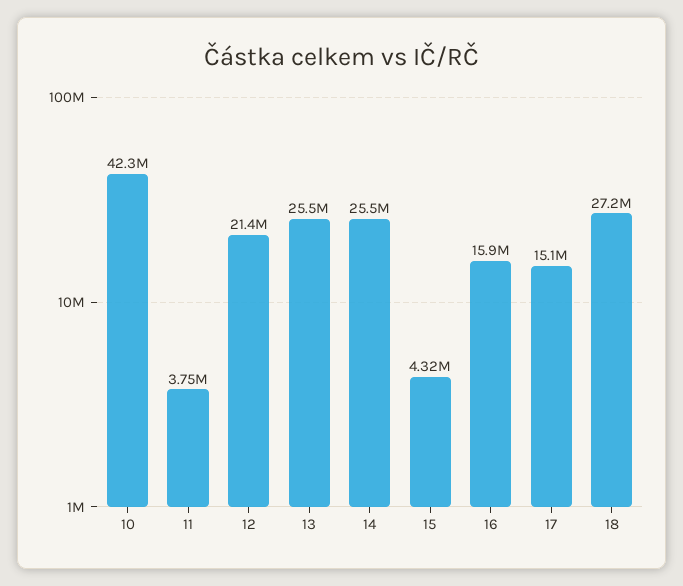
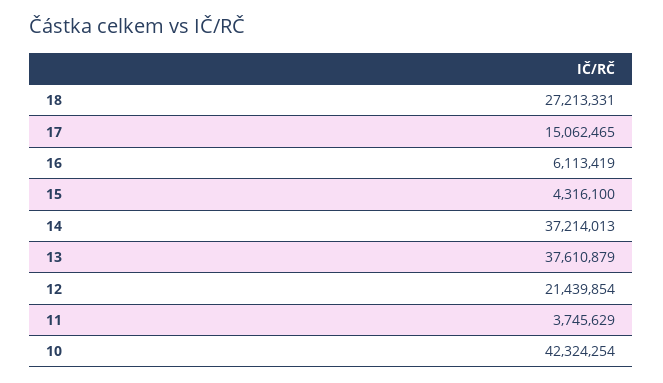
13: 25500000 -> 37610879
14: 25500000 -> 37214013
16: 15900000 -> 6113419

